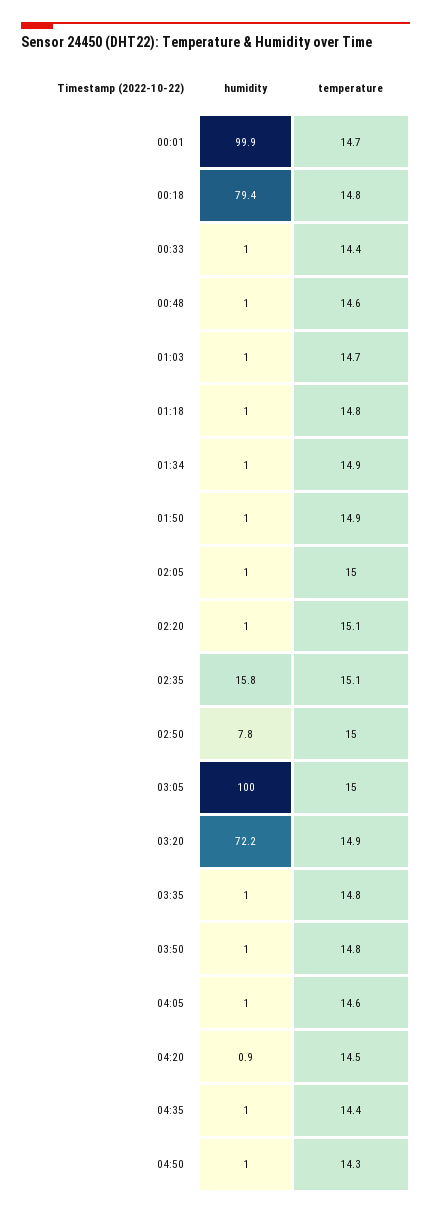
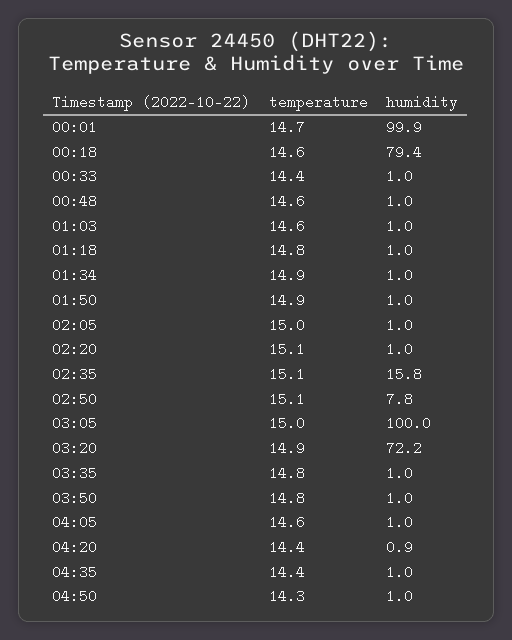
temperature, 00:18: 14.8 -> 14.6
temperature, 01:03: 14.7 -> 14.6
temperature, 02:50: 15 -> 15.1
temperature, 04:20: 14.5 -> 14.4

